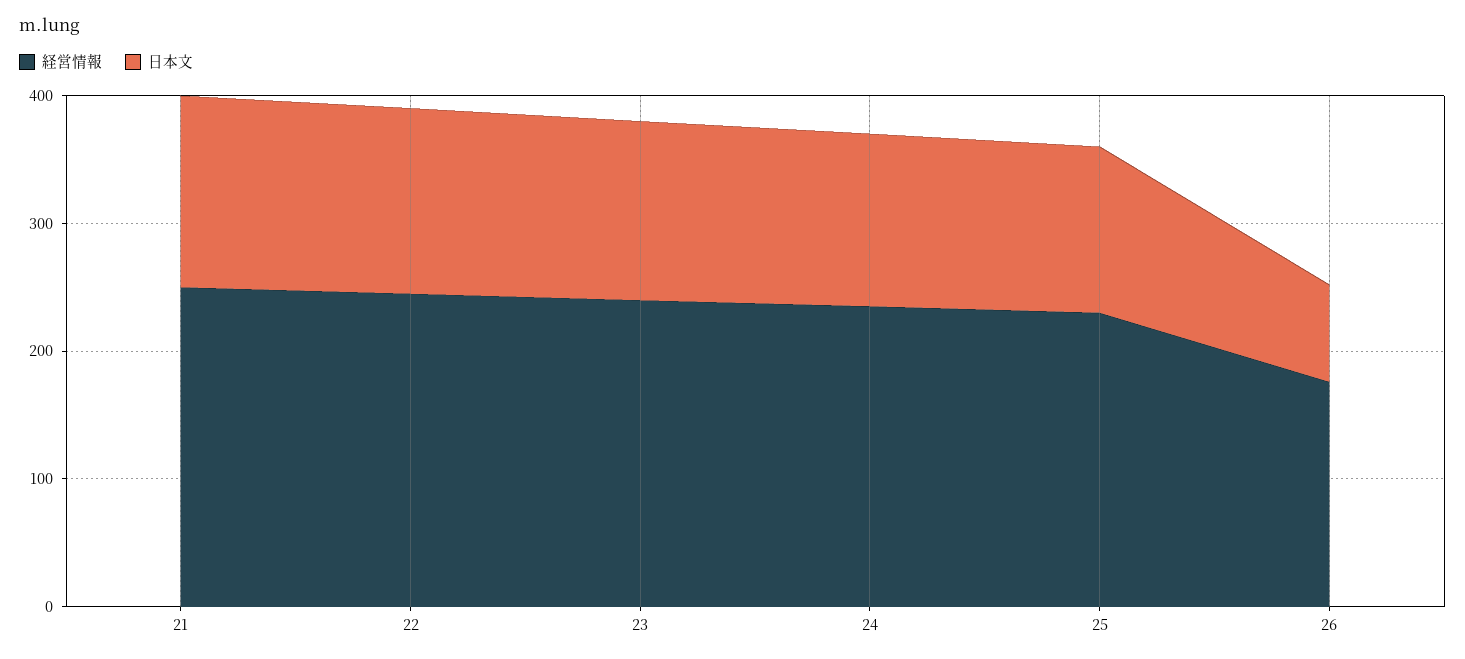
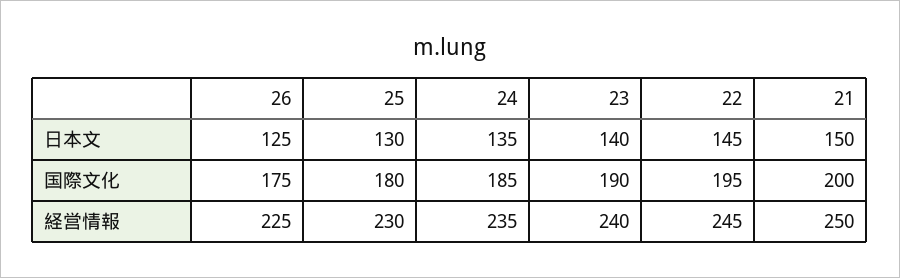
経営情報, 26: 180 -> 225
日本文, 26: 80 -> 125
国際文化, 26: none -> 175
国際文化, 25: none -> 180
国際文化, 24: none -> 185
国際文化, 23: none -> 190
国際文化, 22: none -> 195
国際文化, 21: none -> 200

